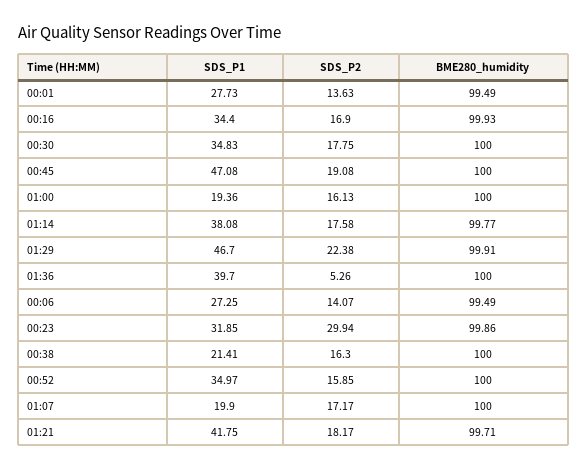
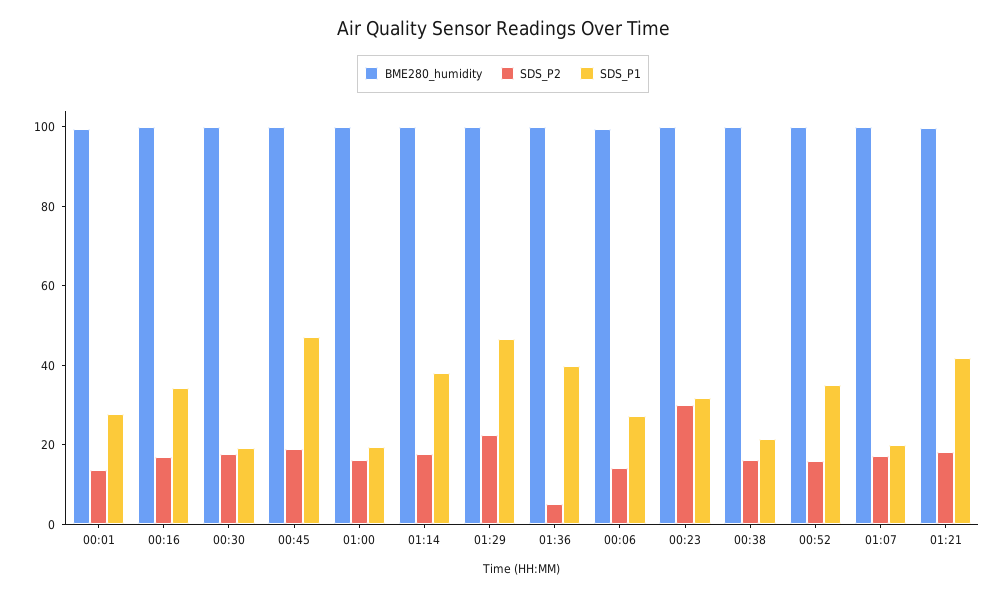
SDS_P1, 00:30: 34.83 -> 20

